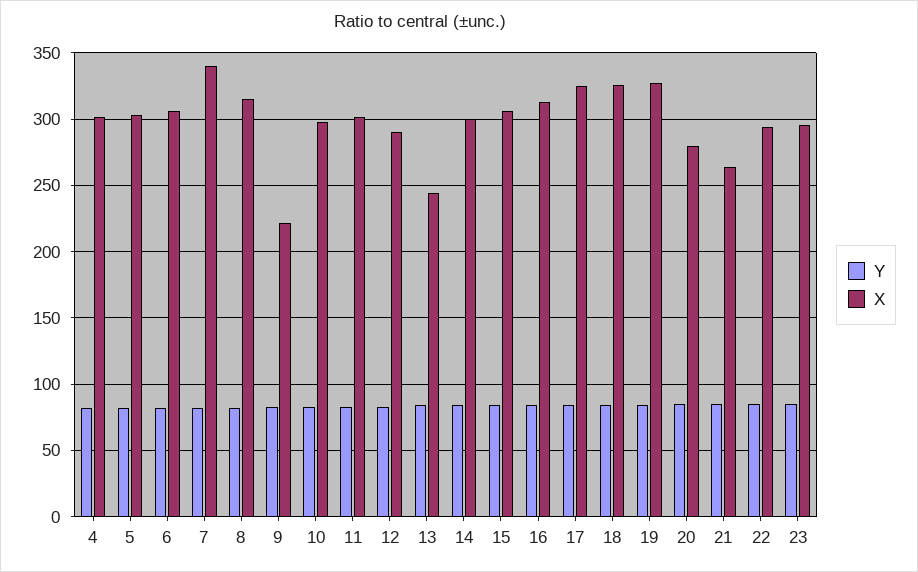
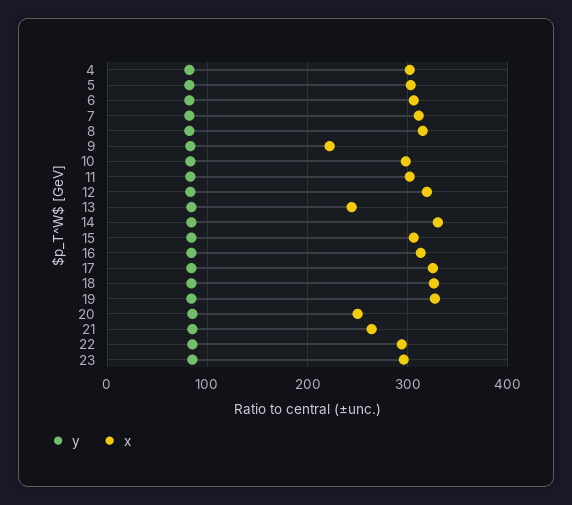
X, 7: 340 -> 310
X, 12: 290 -> 320
X, 14: 300 -> 330
X, 20: 280 -> 250

